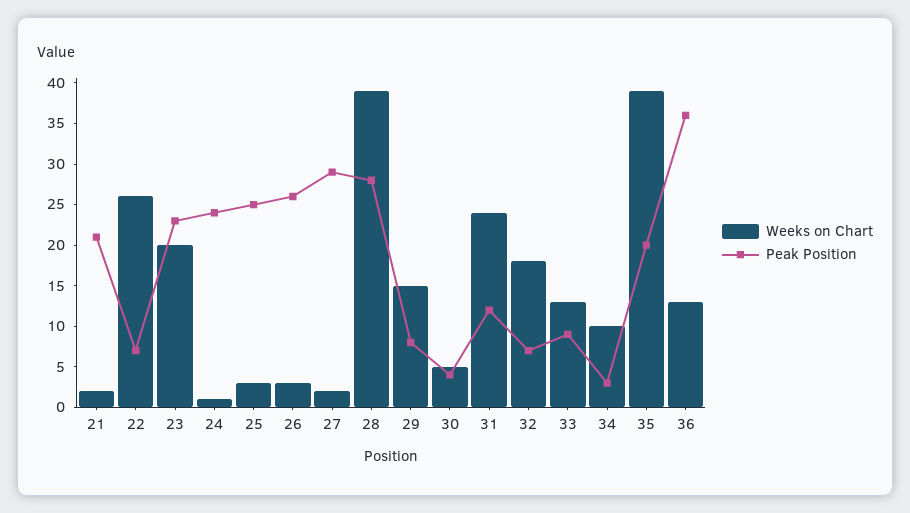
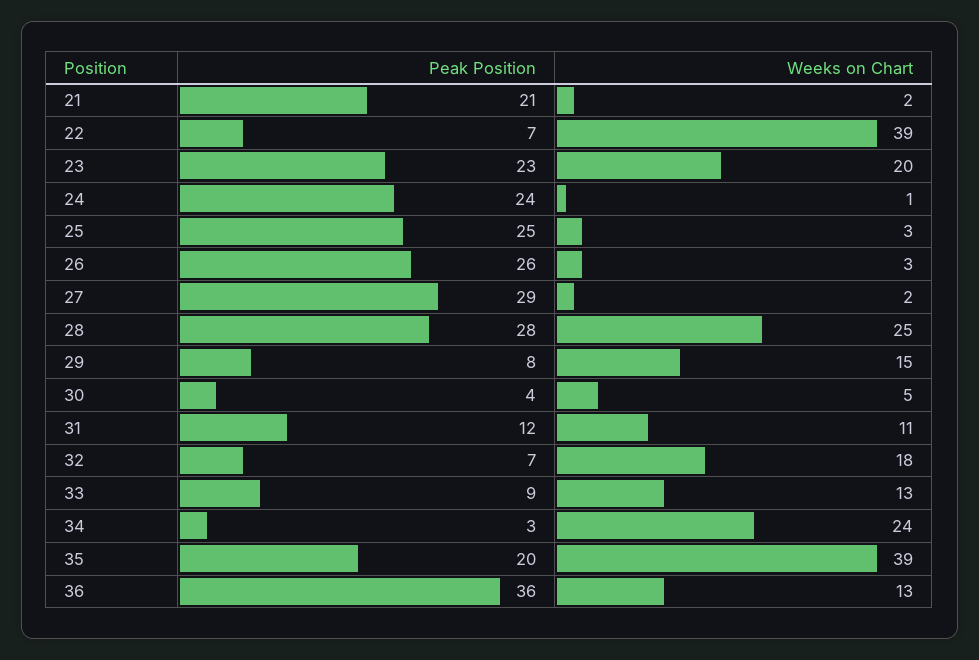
Weeks on Chart, 22: 26 -> 39
Weeks on Chart, 28: 39 -> 25
Weeks on Chart, 31: 24 -> 11
Weeks on Chart, 34: 10 -> 24

